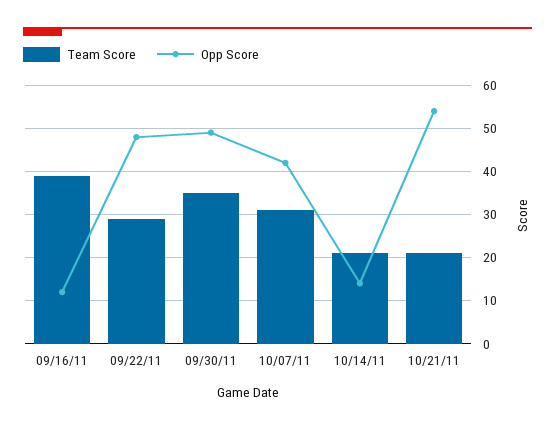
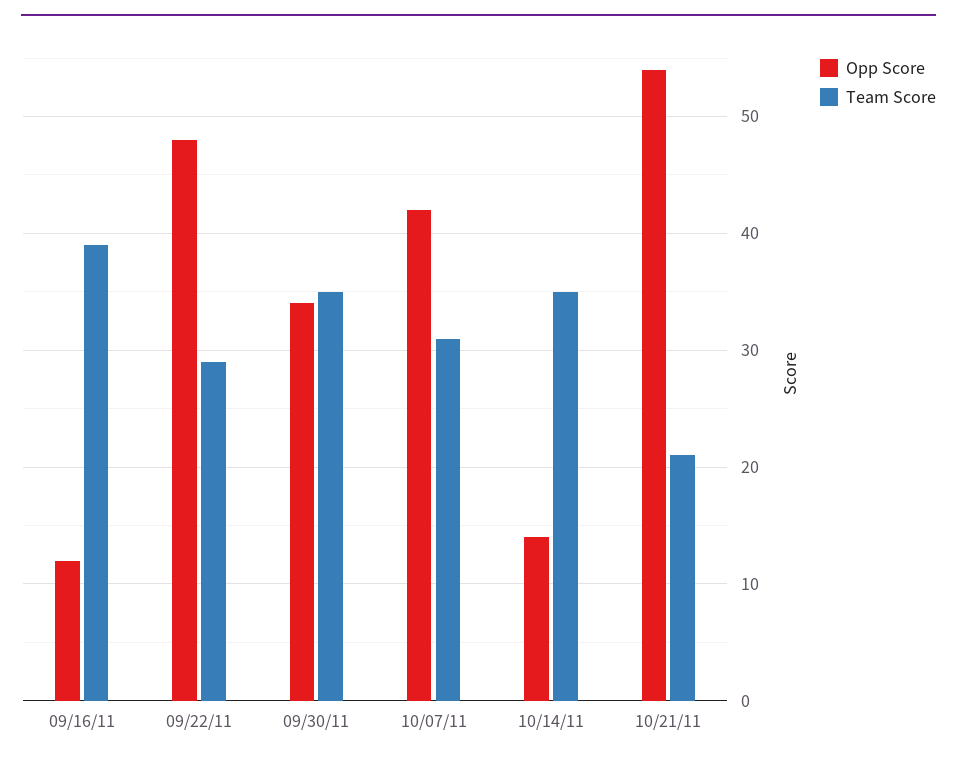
Opp Score, 09/30/11: 50 -> 34
Team Score, 10/14/11: 20 -> 35

